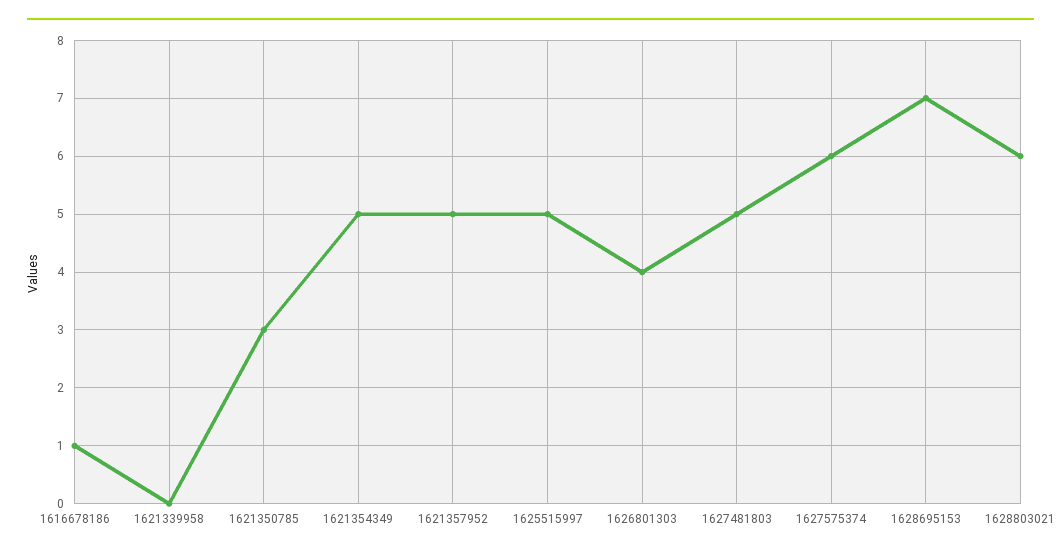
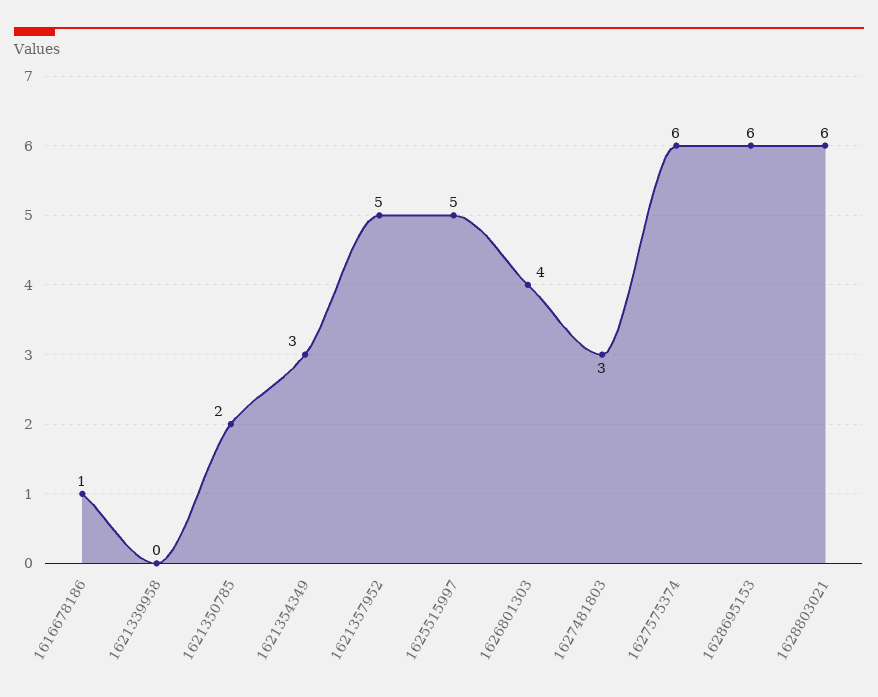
1621350785: 3 -> 2
1621354349: 5 -> 3
1627481803: 5 -> 3
1628695153: 7 -> 6

